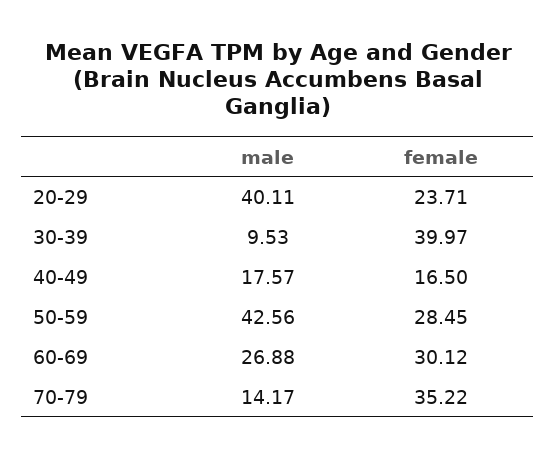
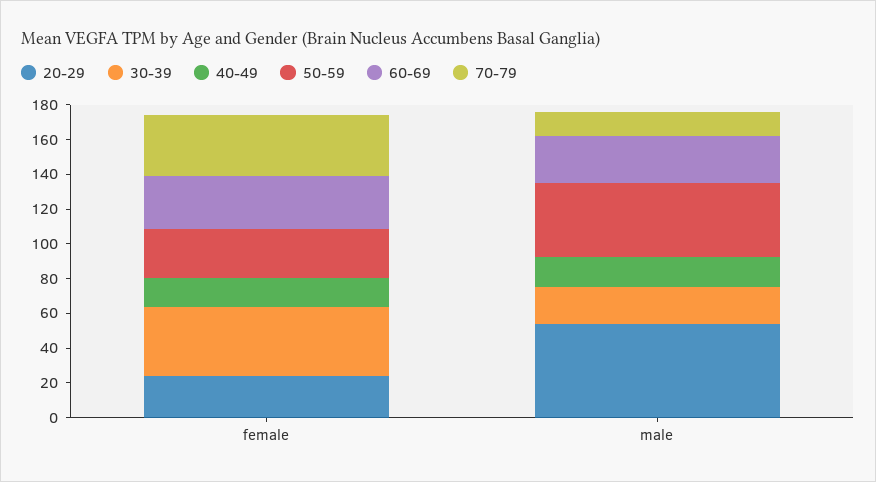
20-29, male: 40.11 -> 55
30-39, male: 9.53 -> 20

